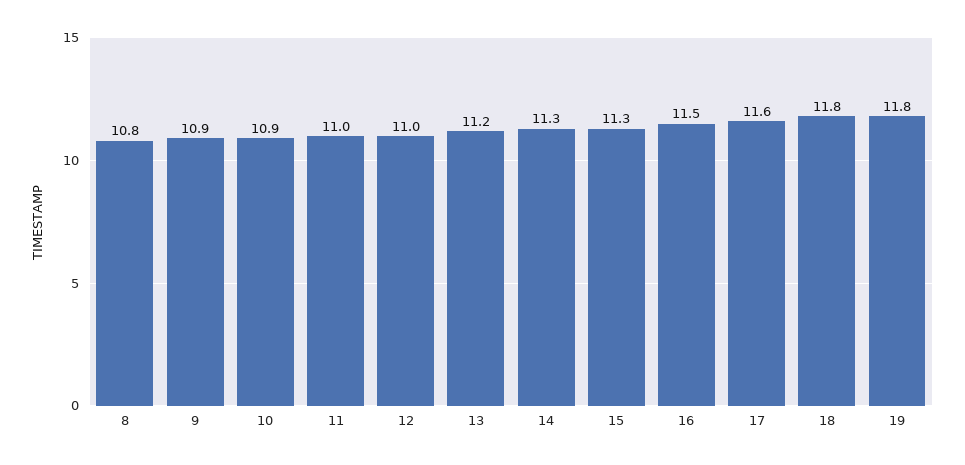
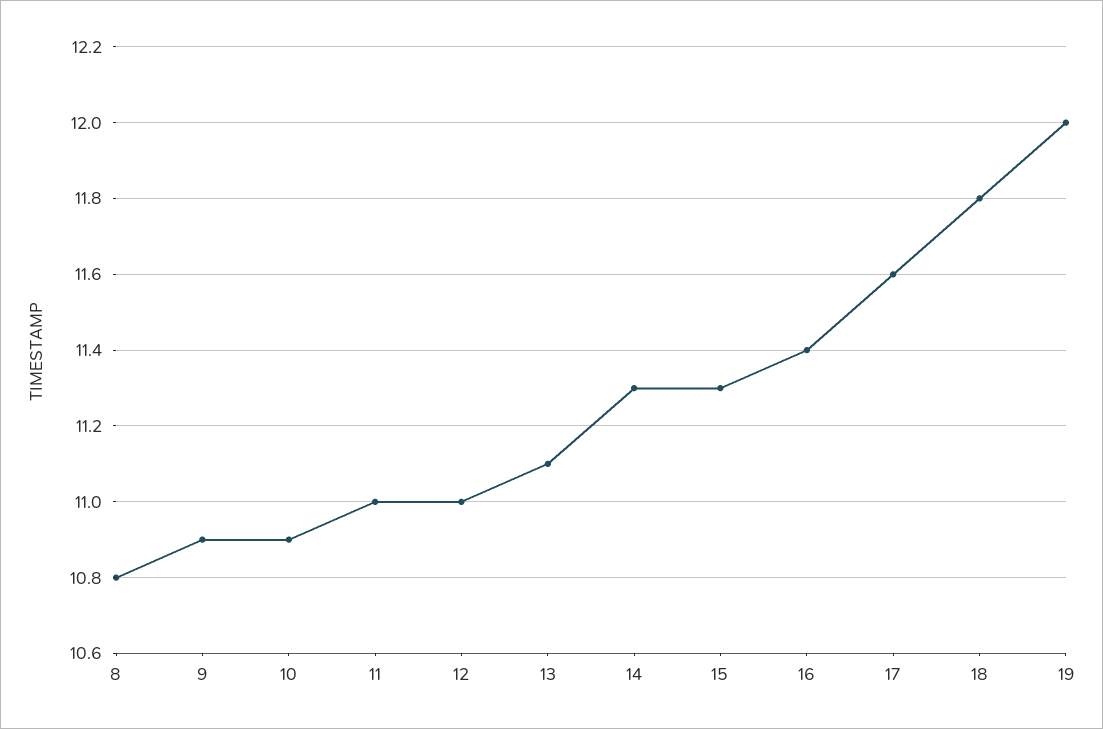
13: 11.2 -> 11.1
16: 11.5 -> 11.4
19: 11.8 -> 12

